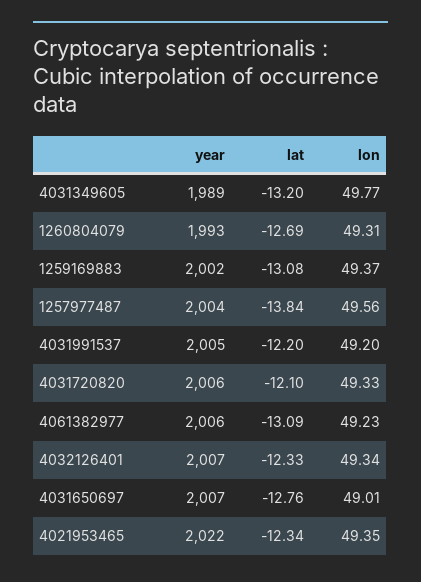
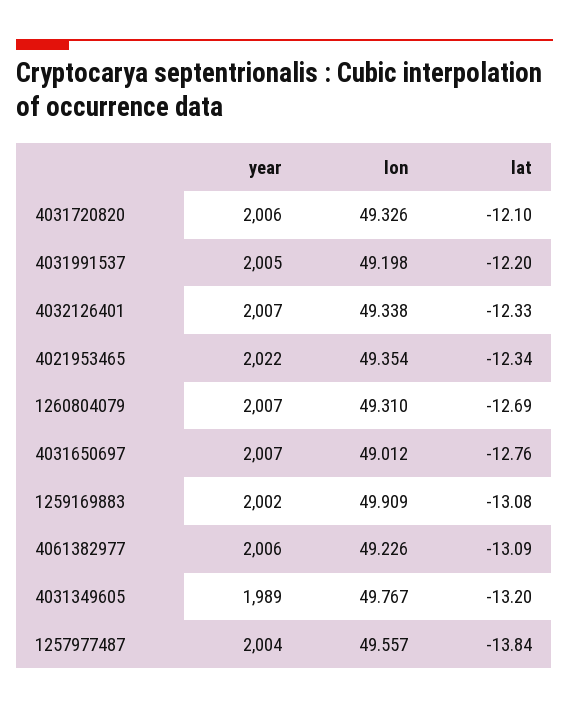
year, 1260804079: 1993 -> 2007
lon, 1259169883: 49.37 -> 49.909

